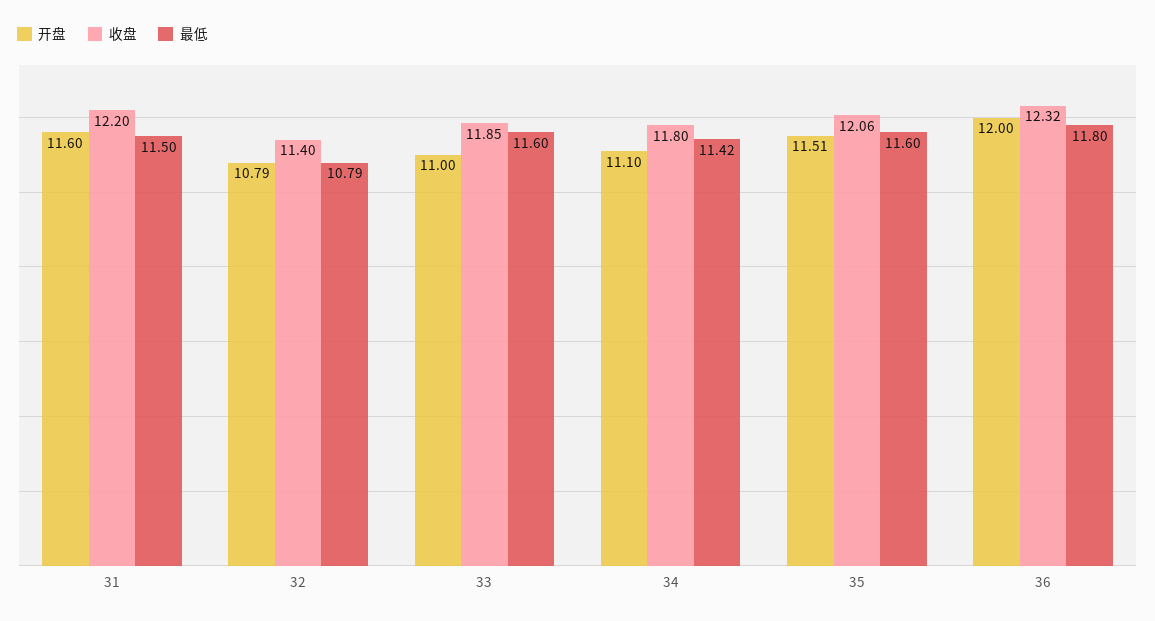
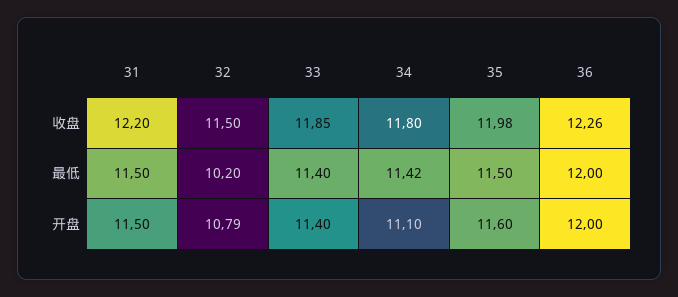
开盘, 31: 11.6 -> 11.5
收盘, 32: 11.4 -> 11.5
最低, 32: 10.79 -> 10.2
开盘, 33: 11 -> 11.4
最低, 33: 11.6 -> 11.4
开盘, 35: 11.51 -> 11.6
收盘, 35: 12.06 -> 11.98
最低, 35: 11.6 -> 11.5
收盘, 36: 12.32 -> 12.26
最低, 36: 11.8 -> 12

